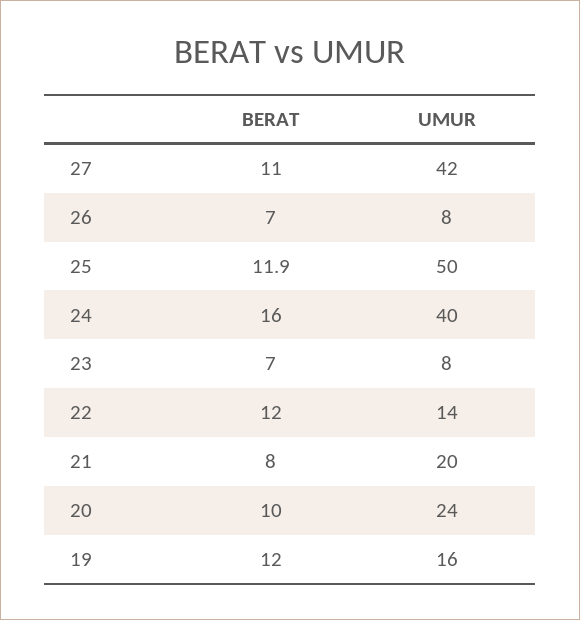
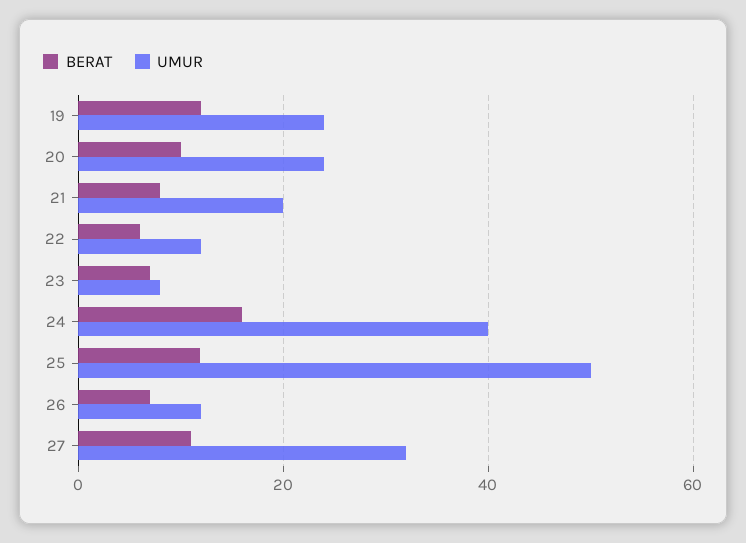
UMUR, 27: 42 -> 32
UMUR, 26: 8 -> 12
BERAT, 22: 12 -> 6
UMUR, 22: 14 -> 12
UMUR, 19: 16 -> 24

